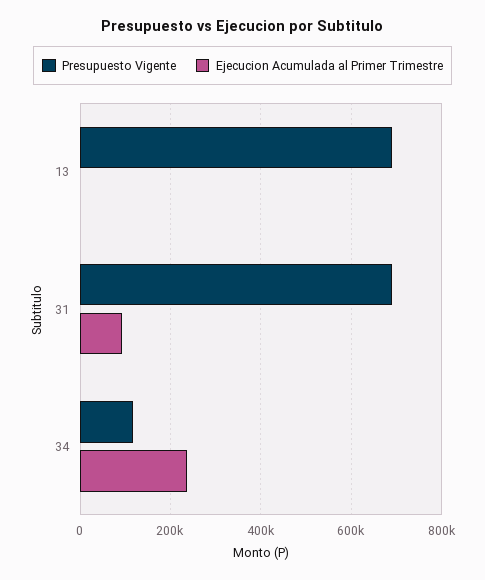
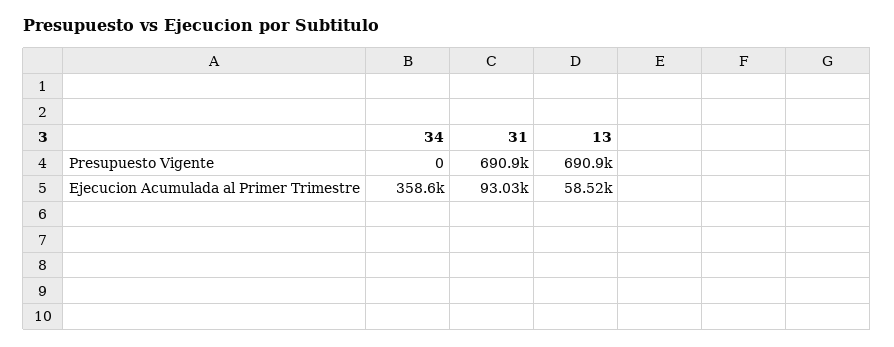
Ejecucion Acumulada al Primer Trimestre, 13: 0 -> 58520
Presupuesto Vigente, 34: 120000 -> 0
Ejecucion Acumulada al Primer Trimestre, 34: 240000 -> 358600

